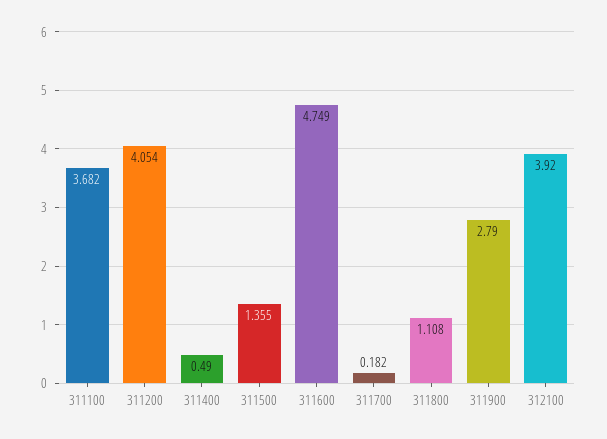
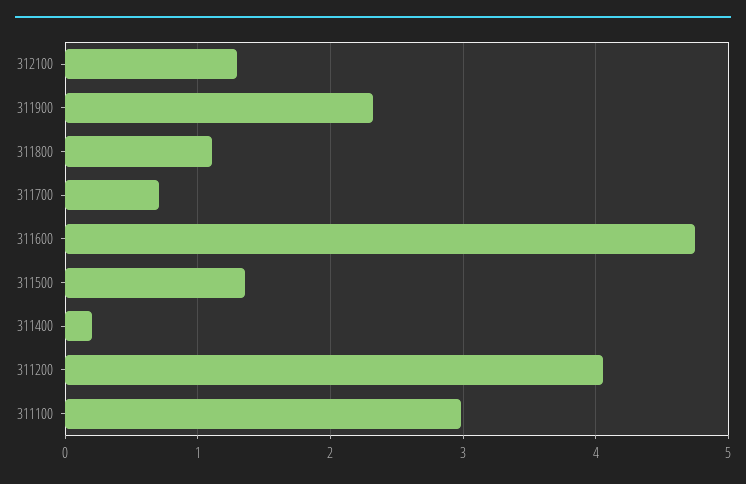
311100: 3.682 -> 3
311400: 0.49 -> 0.2
311700: 0.182 -> 0.7
311900: 2.79 -> 2.3
312100: 3.92 -> 1.3

